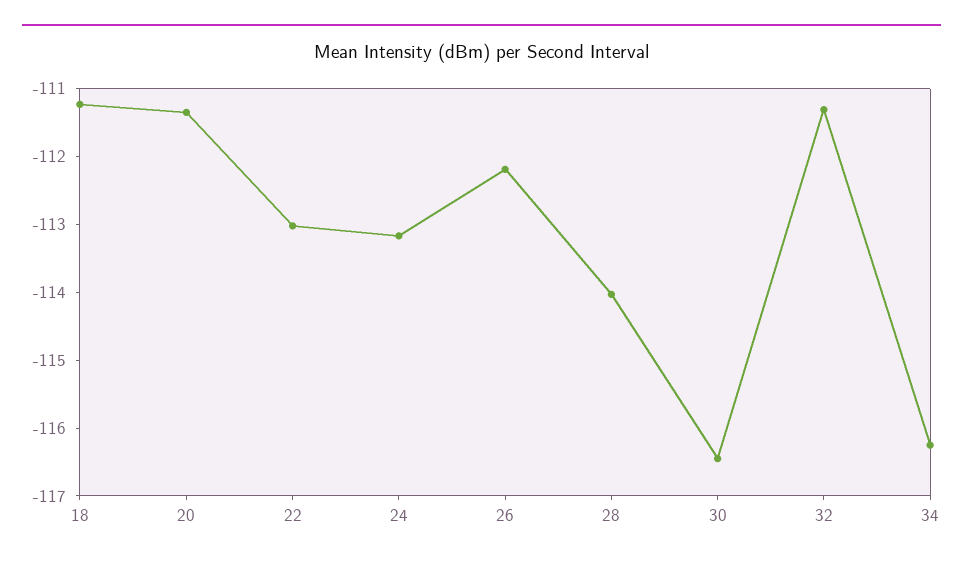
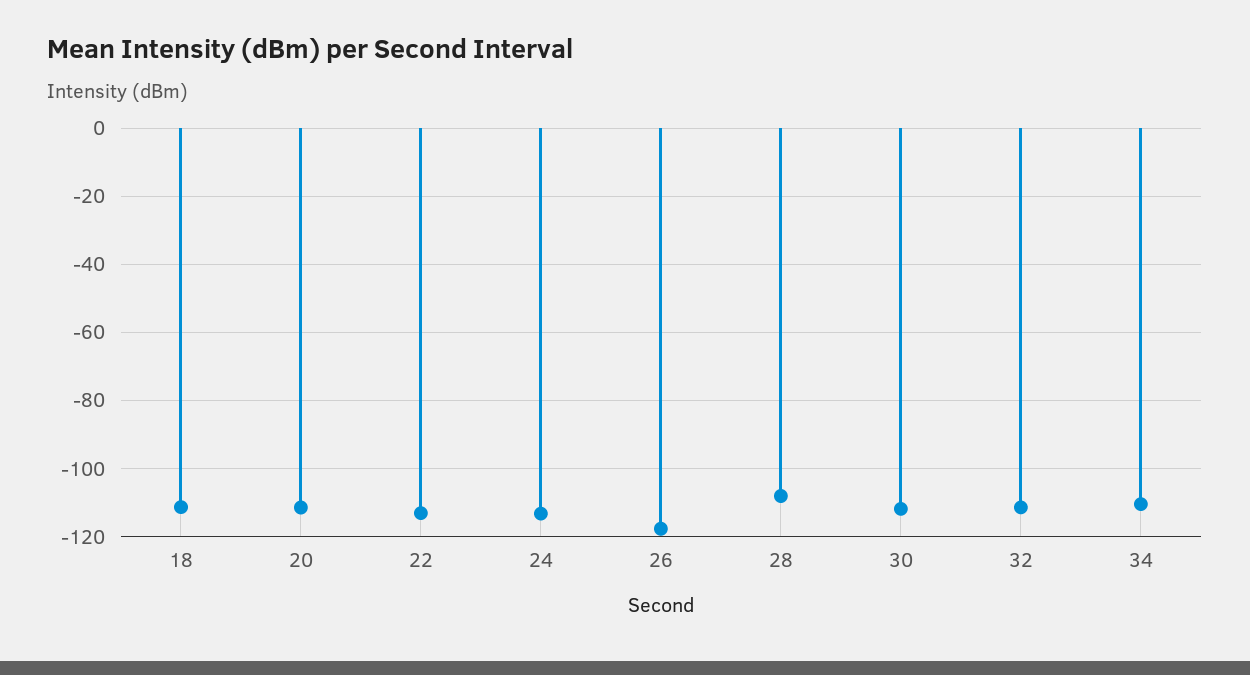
26: -112.2 -> -118
28: -114 -> -108
30: -116.4 -> -112
34: -116.2 -> -110

